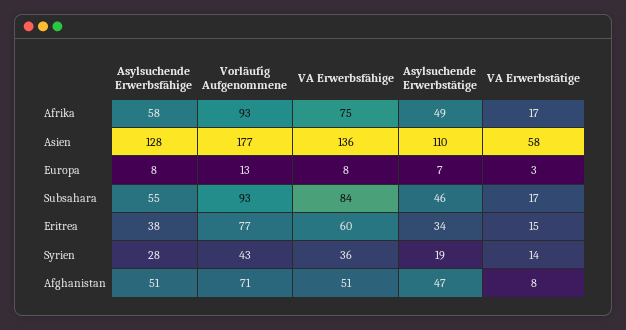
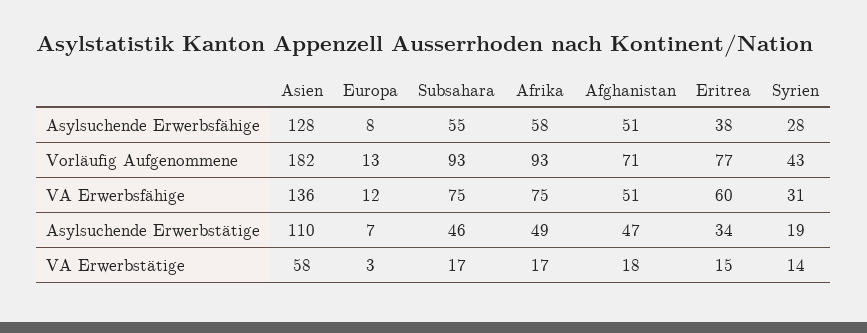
Vorläufig Aufgenommene, Asien: 177 -> 182
VA Erwerbsfähige, Europa: 8 -> 12
VA Erwerbsfähige, Subsahara: 84 -> 75
VA Erwerbsfähige, Syrien: 36 -> 31
VA Erwerbstätige, Afghanistan: 8 -> 18

